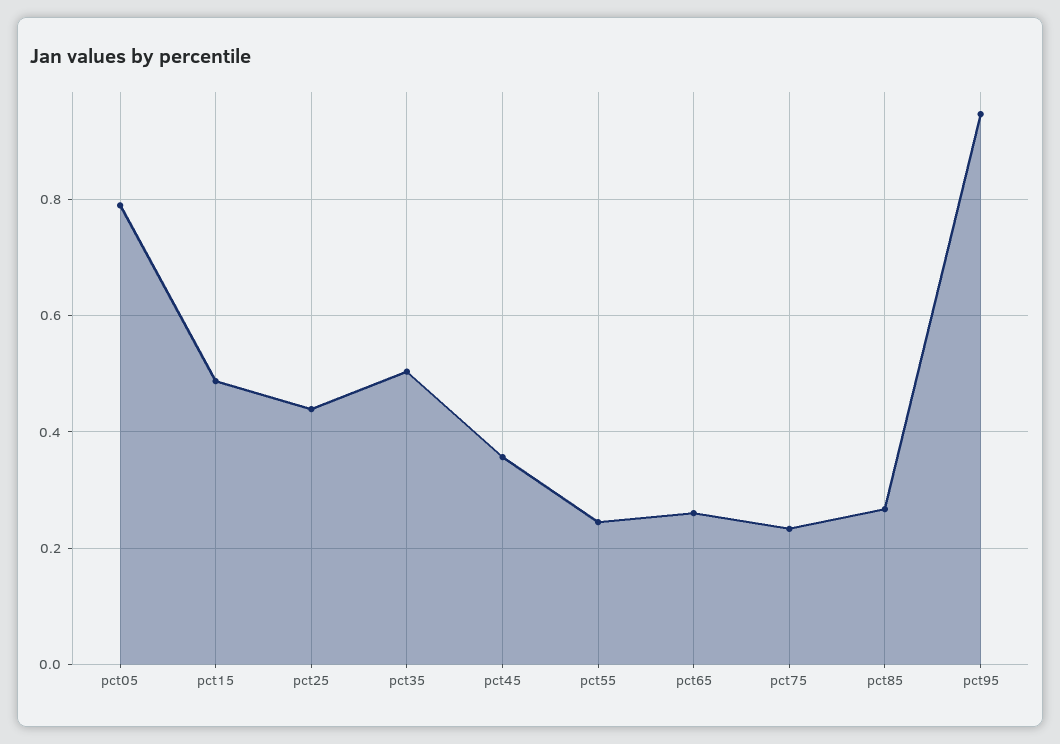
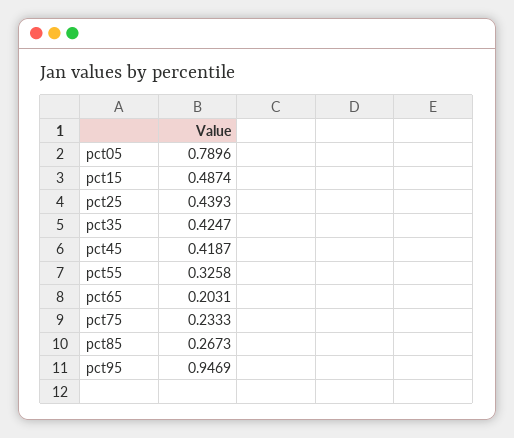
pct35: 0.5 -> 0.4247
pct45: 0.36 -> 0.4187
pct55: 0.24 -> 0.3258
pct65: 0.26 -> 0.2031

